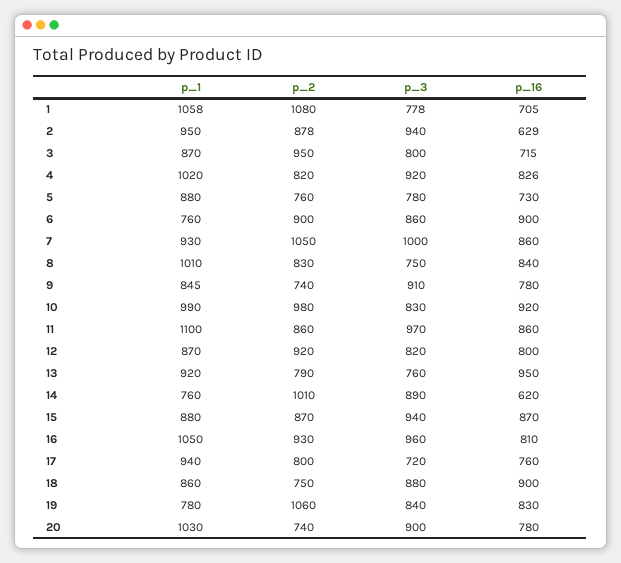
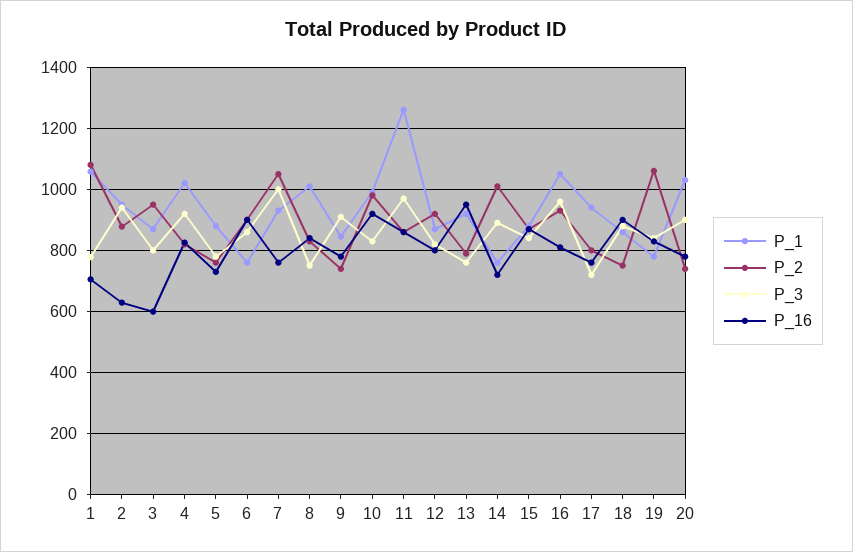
p_16, 3: 715 -> 600
p_16, 7: 860 -> 760
p_1, 11: 1100 -> 1260
p_16, 14: 620 -> 720
p_3, 15: 940 -> 840

